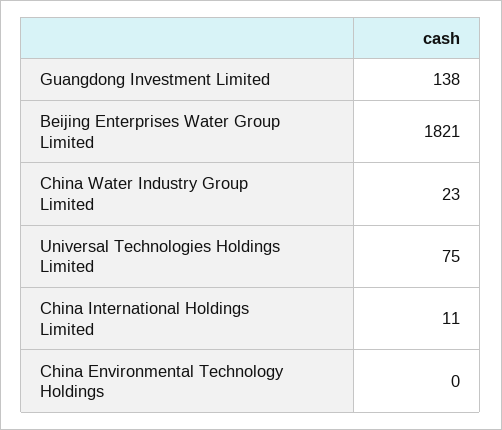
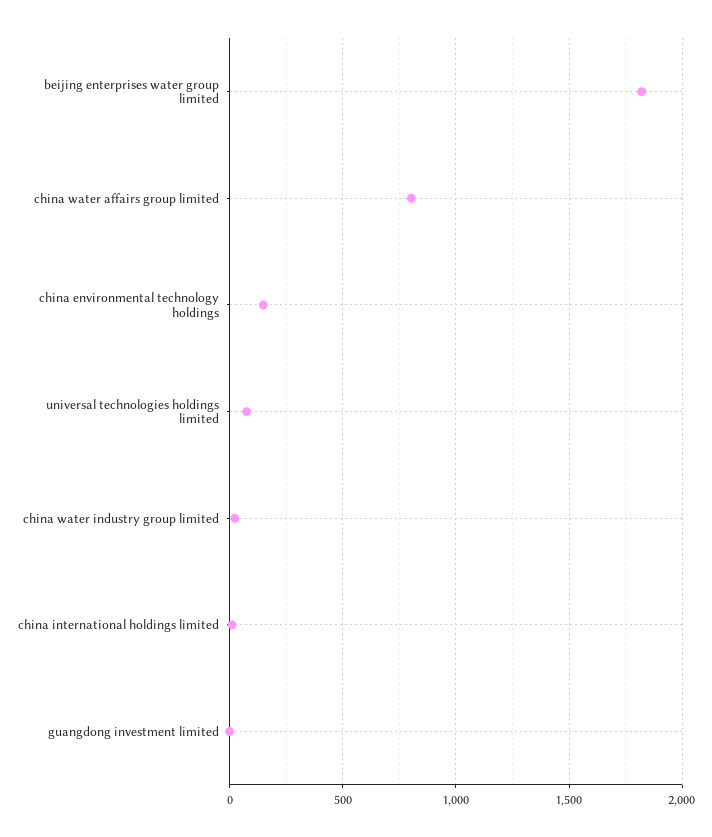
Guangdong Investment Limited: 138 -> 0
China Environmental Technology Holdings: 0 -> 150
china water affairs group limited: none -> 800

